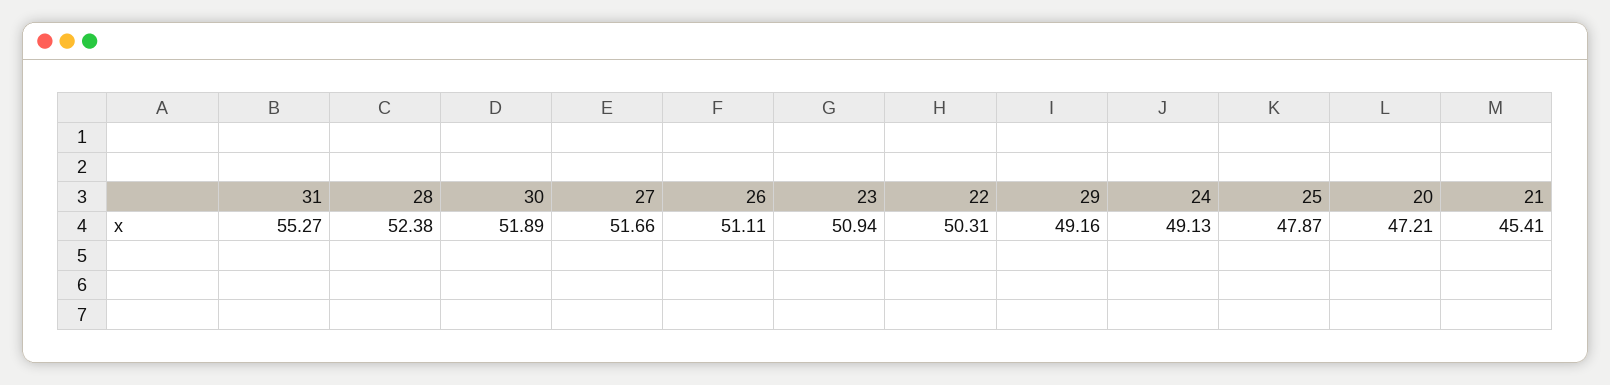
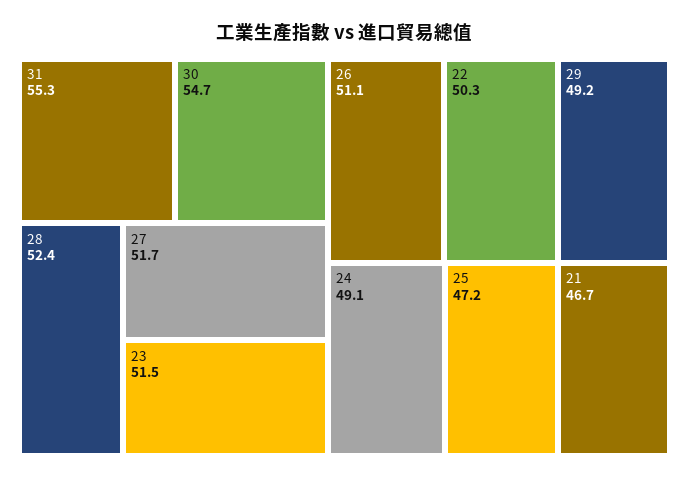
30: 51.89 -> 54.7
23: 50.94 -> 51.5
25: 47.87 -> 47.2
20: 47.21 -> none
21: 45.41 -> 46.7

